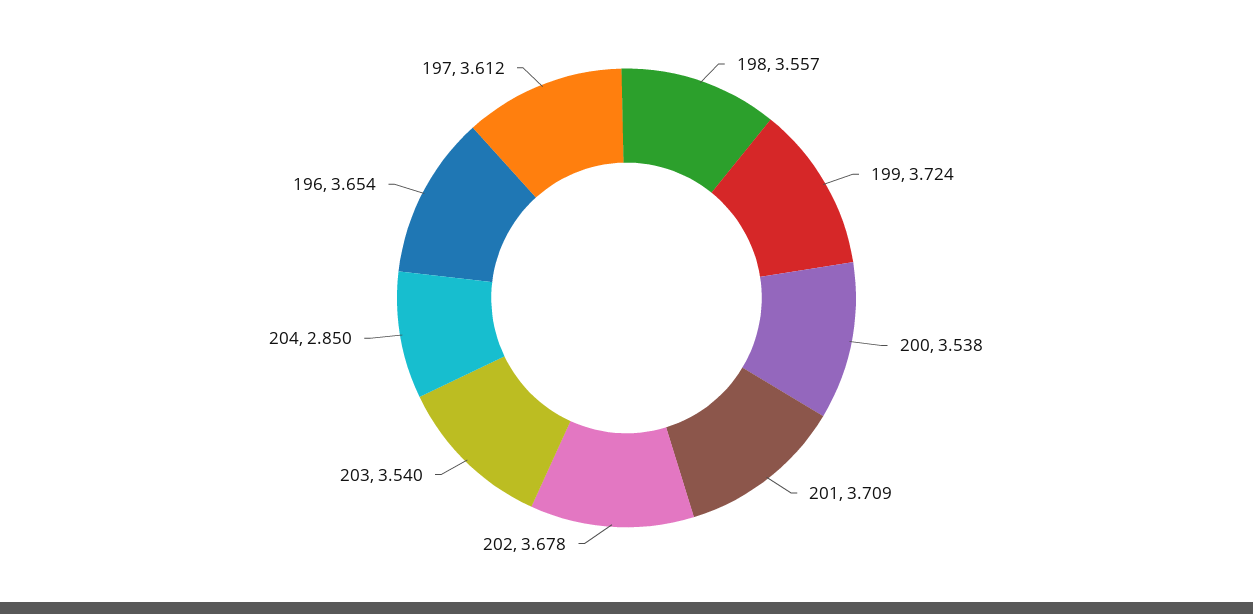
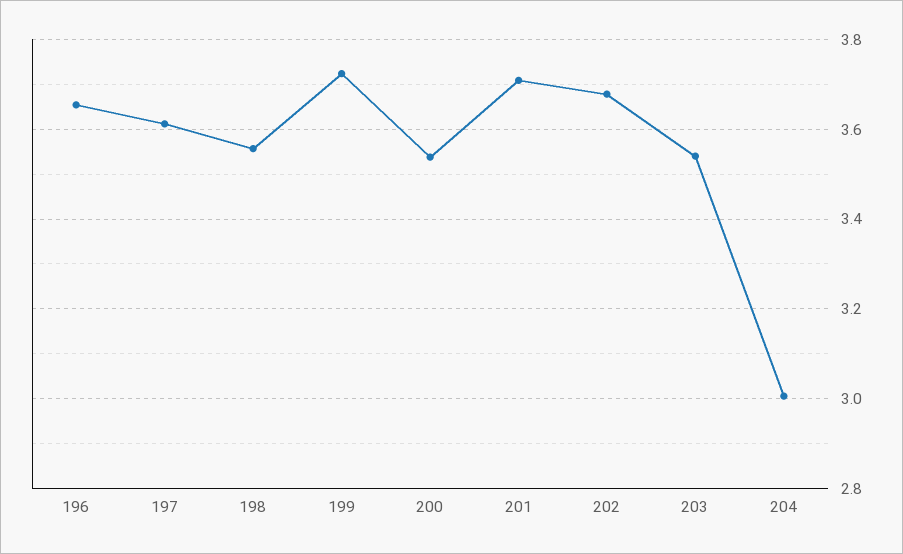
204: 2.85 -> 3

